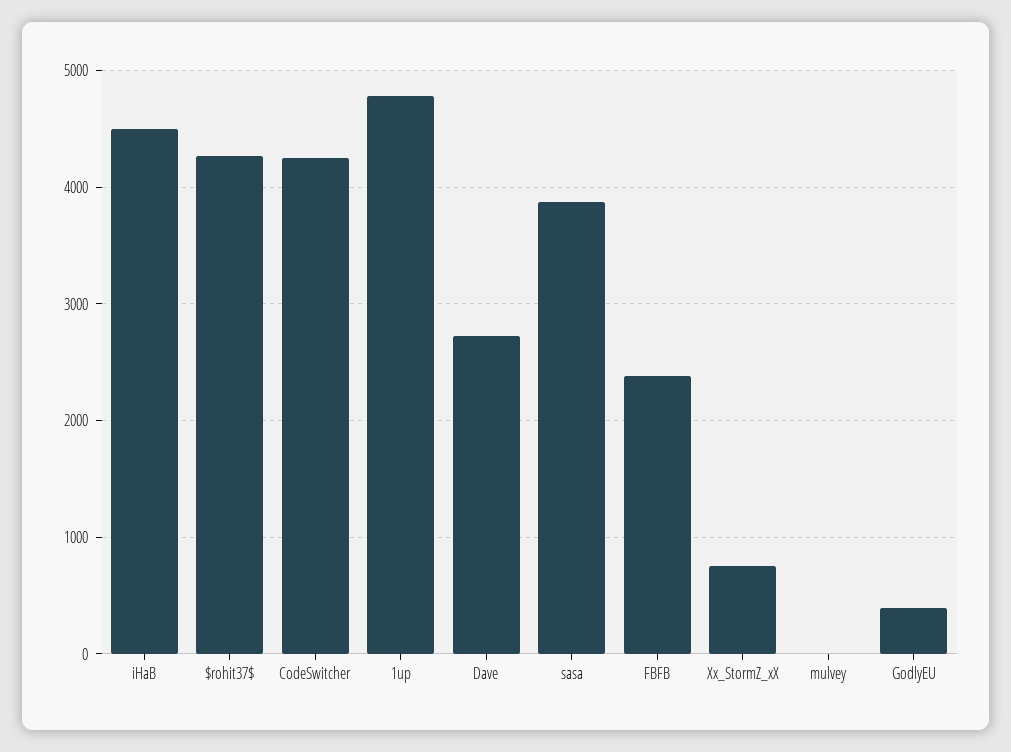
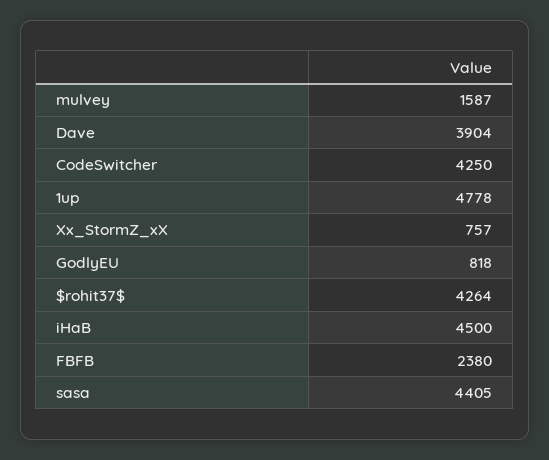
Dave: 2700 -> 3904
sasa: 3900 -> 4405
mulvey: 0 -> 1587
GodlyEU: 400 -> 818

